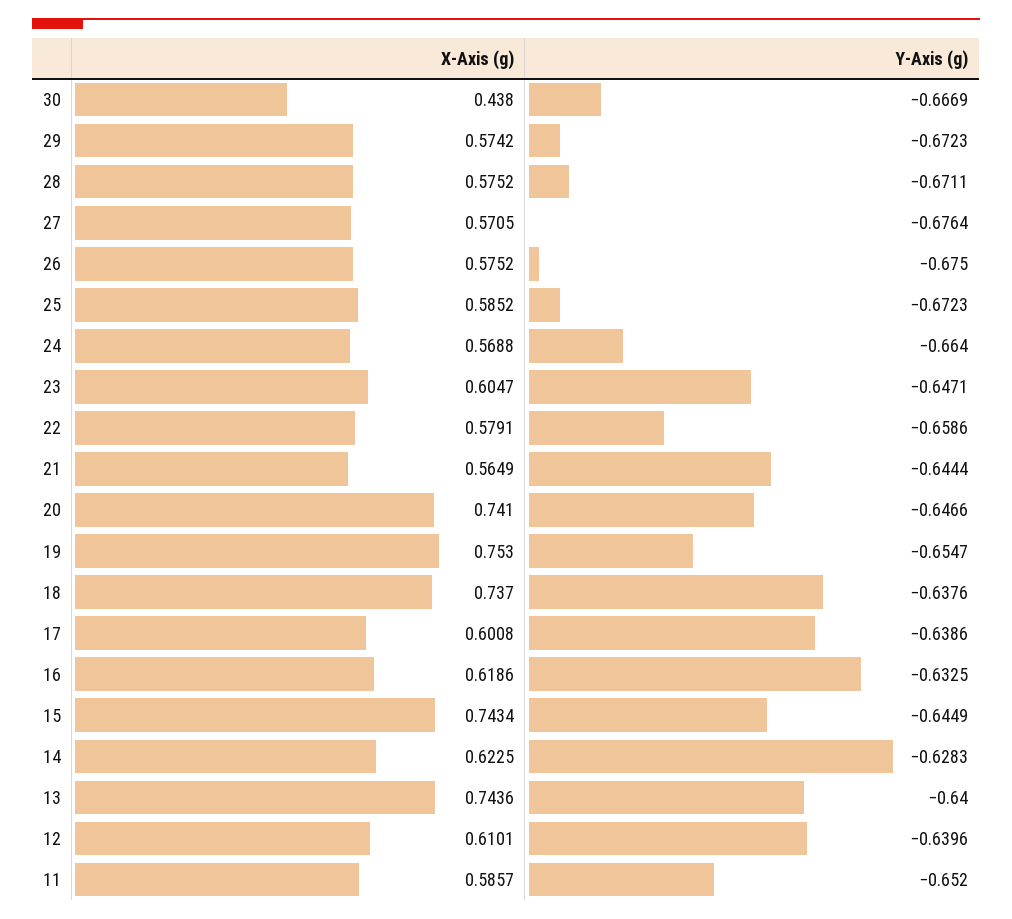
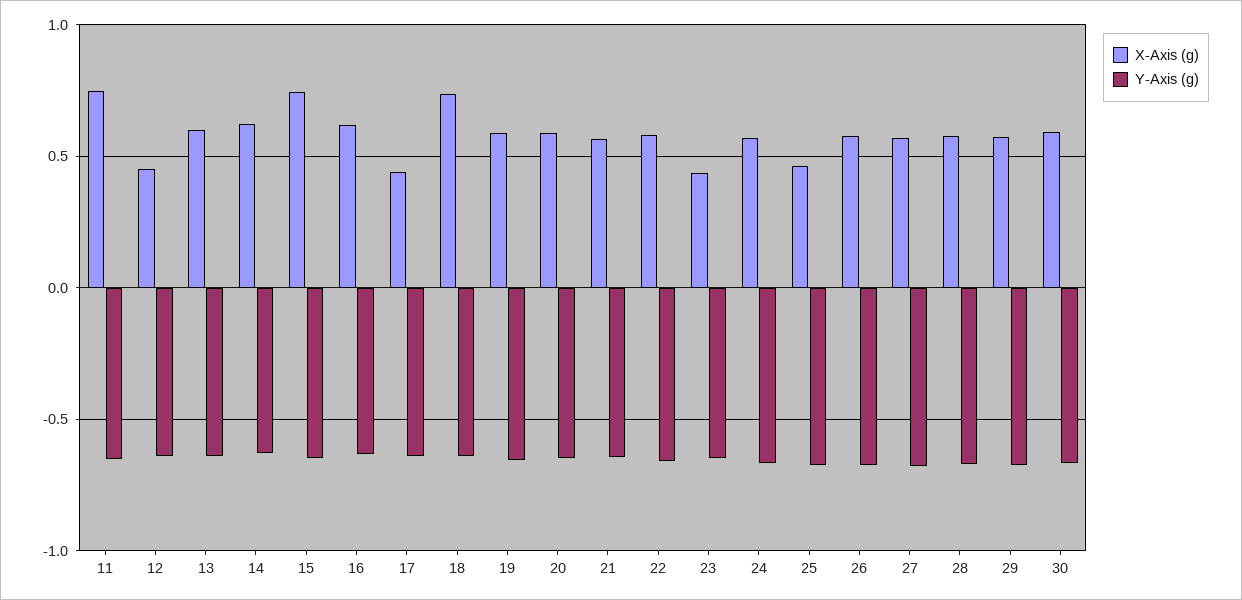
X-Axis (g), 30: 0.438 -> 0.6
X-Axis (g), 25: 0.5852 -> 0.45
X-Axis (g), 23: 0.6047 -> 0.45
X-Axis (g), 20: 0.741 -> 0.6
X-Axis (g), 19: 0.753 -> 0.6
X-Axis (g), 17: 0.6008 -> 0.45
X-Axis (g), 13: 0.7436 -> 0.6
X-Axis (g), 12: 0.6101 -> 0.45
X-Axis (g), 11: 0.5857 -> 0.75

